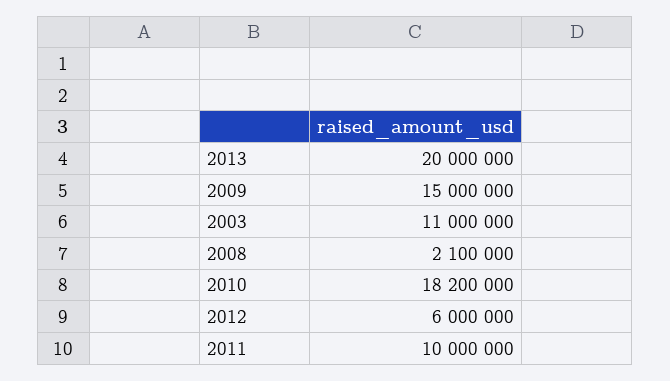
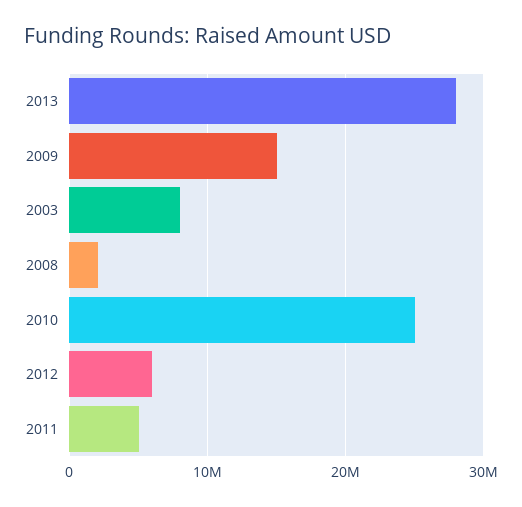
2013: 20000000 -> 28000000
2003: 11000000 -> 8000000
2010: 18200000 -> 25000000
2011: 10000000 -> 5000000

